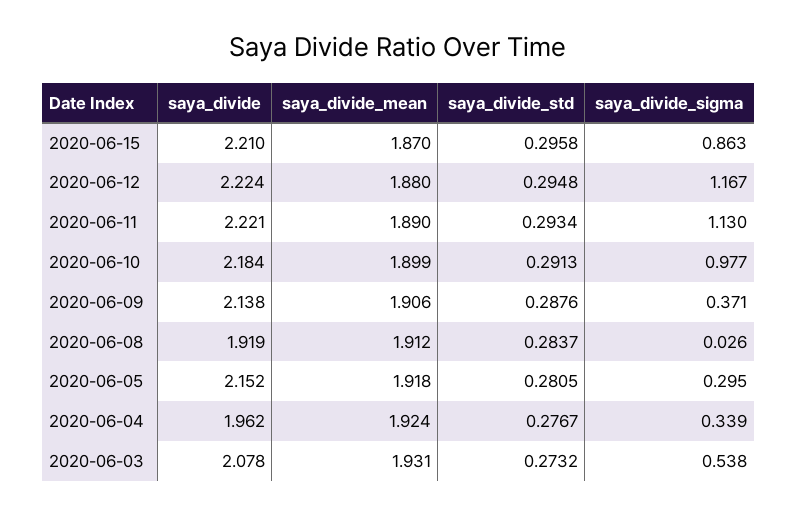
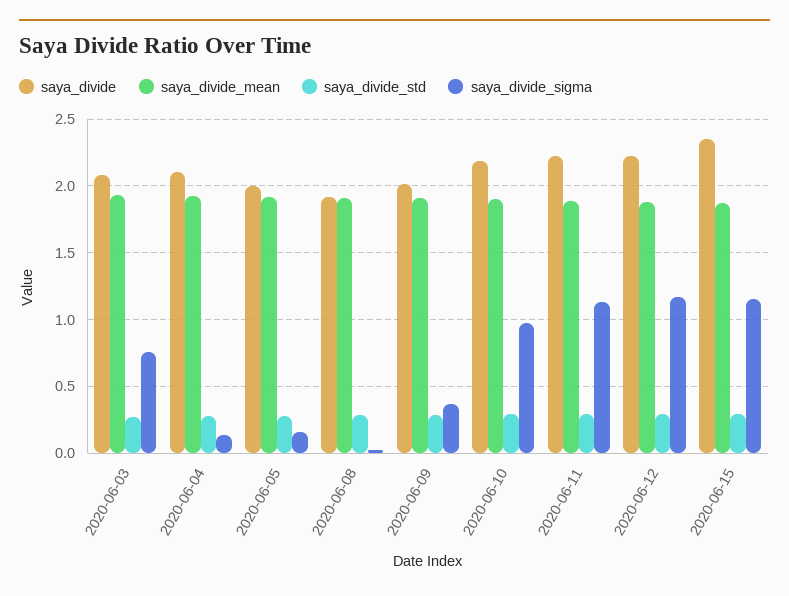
saya_divide, 2020-06-15: 2.21 -> 2.35
saya_divide_sigma, 2020-06-15: 0.863 -> 1.15
saya_divide, 2020-06-09: 2.138 -> 2
saya_divide, 2020-06-05: 2.152 -> 2
saya_divide_sigma, 2020-06-05: 0.295 -> 0.15
saya_divide, 2020-06-04: 1.962 -> 2.1
saya_divide_sigma, 2020-06-04: 0.339 -> 0.15
saya_divide_sigma, 2020-06-03: 0.538 -> 0.75

